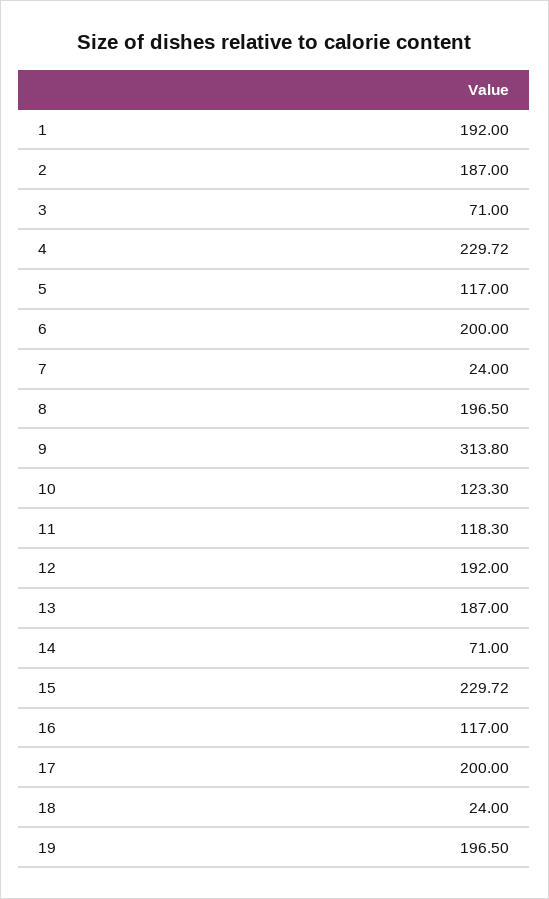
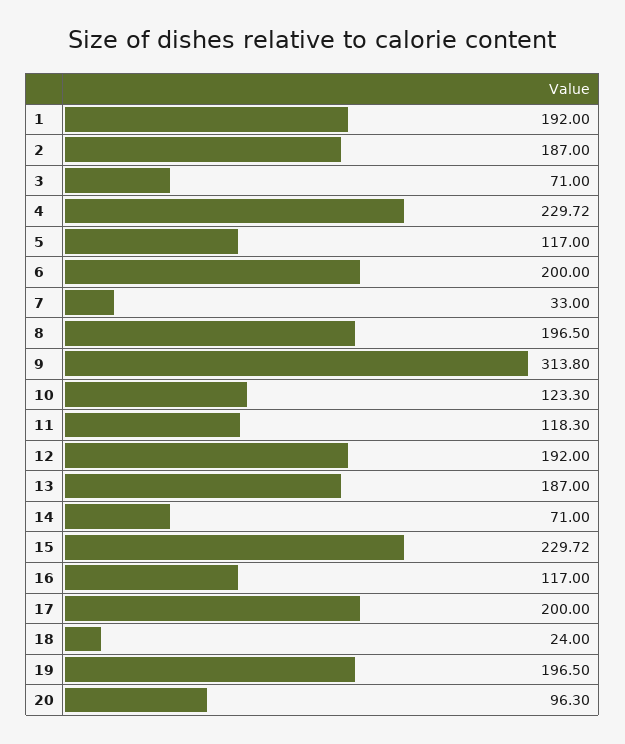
7: 24 -> 33
20: none -> 96.3

